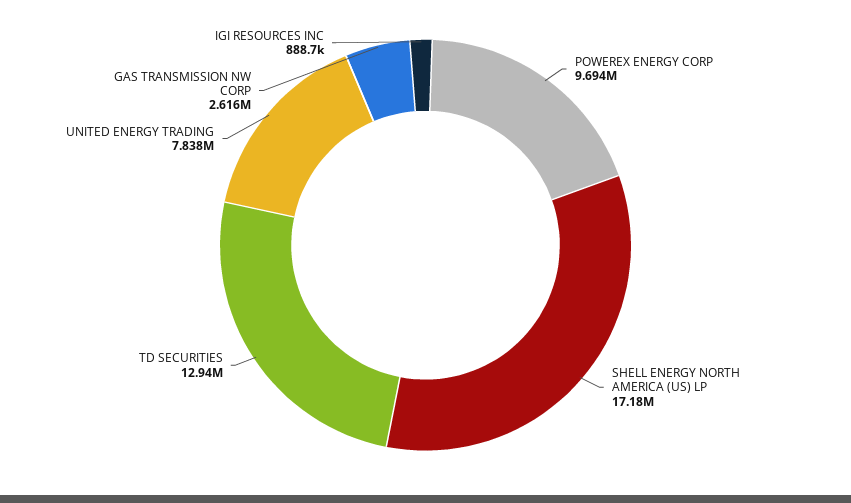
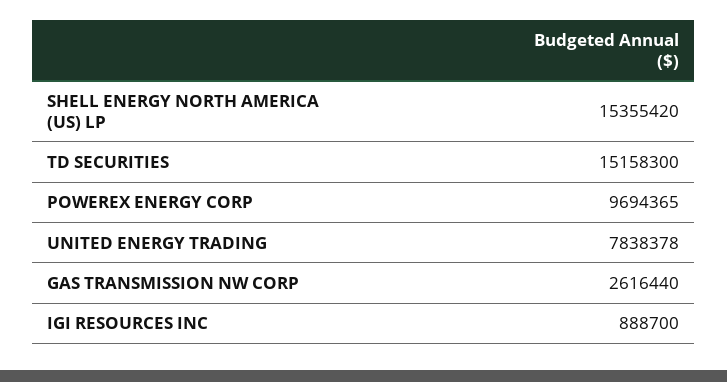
SHELL ENERGY NORTH AMERICA (US) LP: 17180000 -> 15355420
TD SECURITIES: 12940000 -> 15158300

